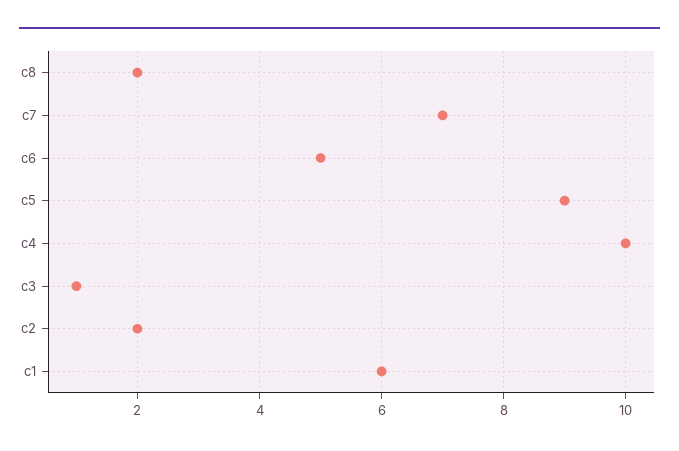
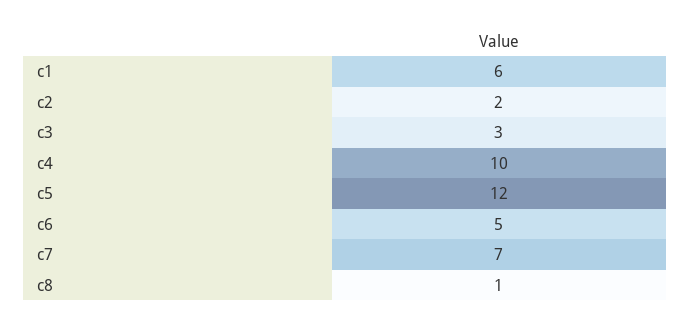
c8: 2 -> 1
c5: 9 -> 12
c3: 1 -> 3

